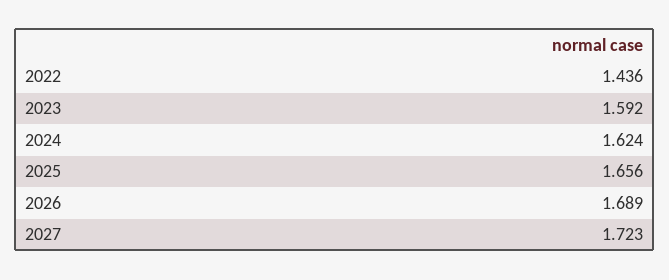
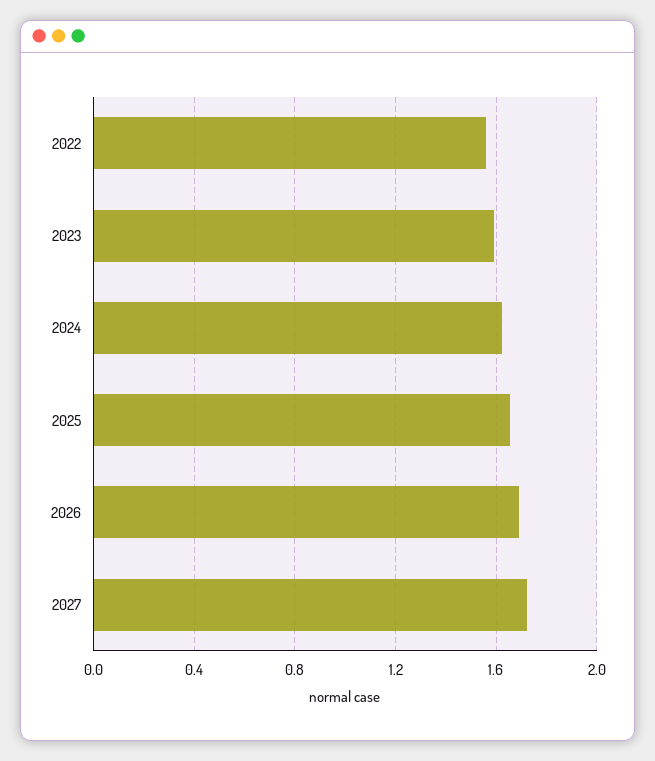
2022: 1.436 -> 1.55

